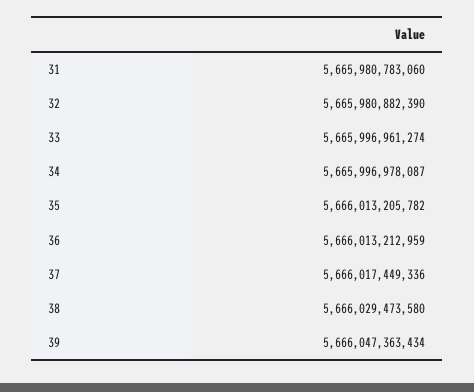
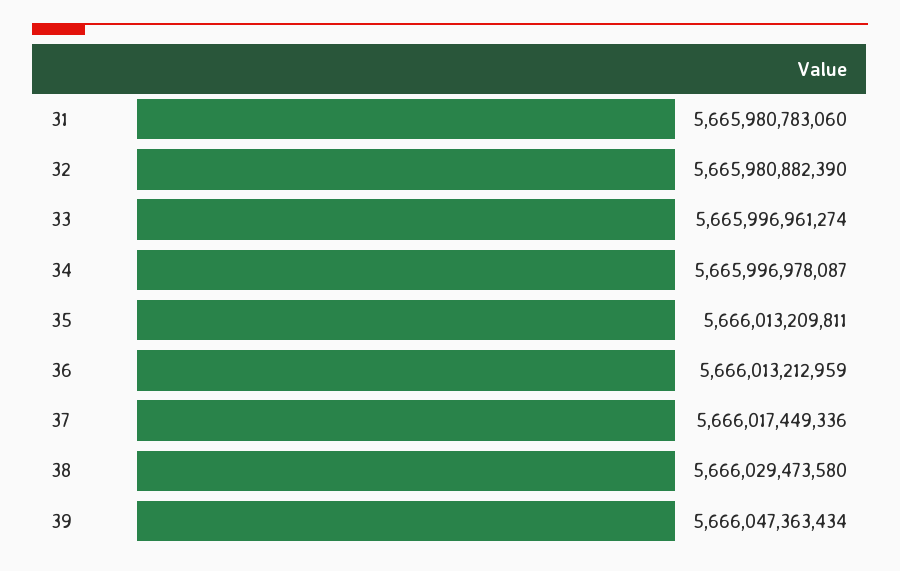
35: 5666013205782 -> 5666013209811

